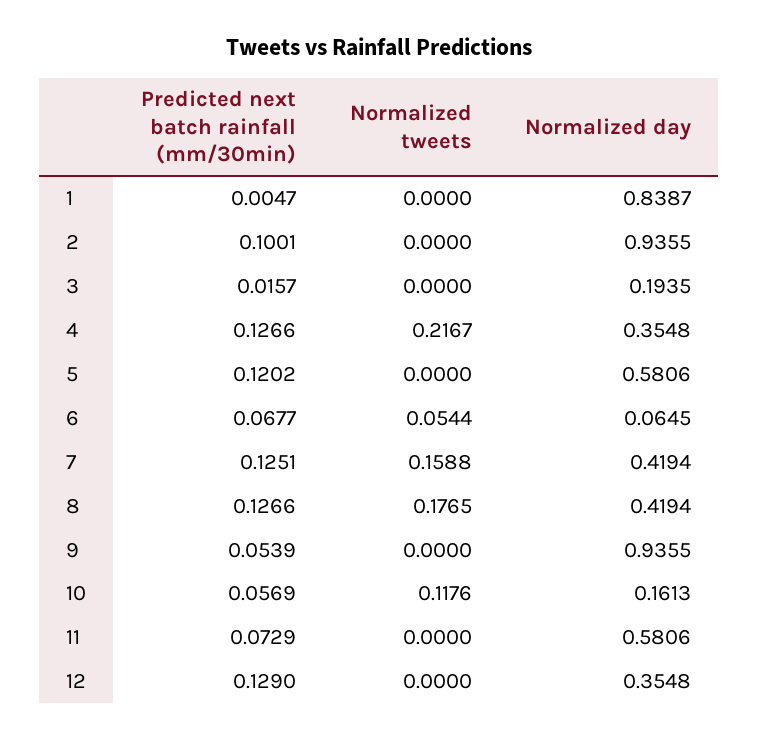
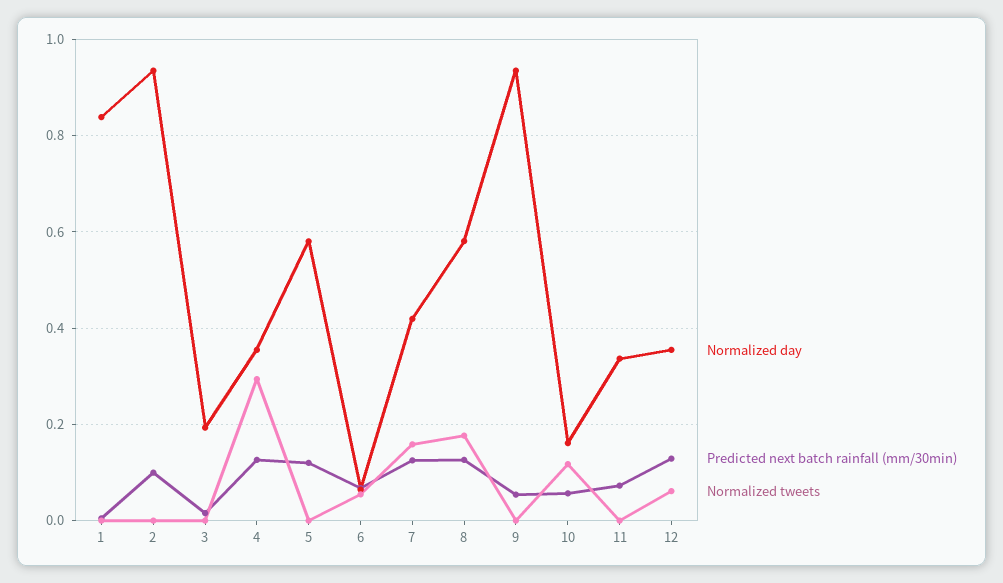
Normalized tweets, 4: 0.2167 -> 0.3
Normalized day, 8: 0.4194 -> 0.58
Normalized day, 11: 0.5806 -> 0.34
Normalized tweets, 12: 0 -> 0.06

